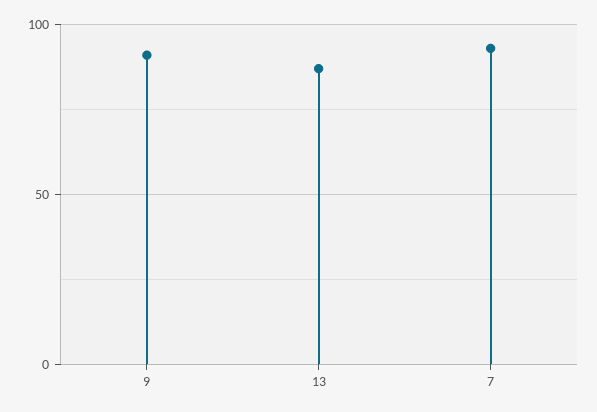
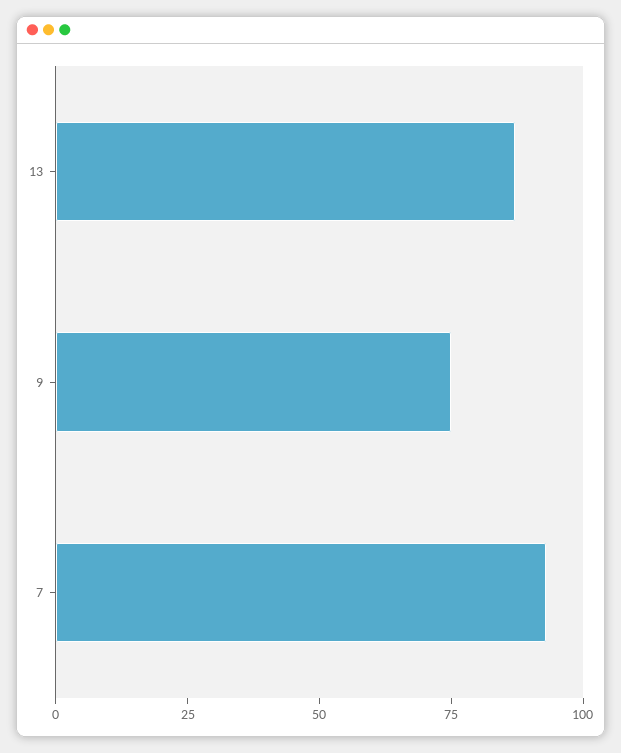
9: 90 -> 75

